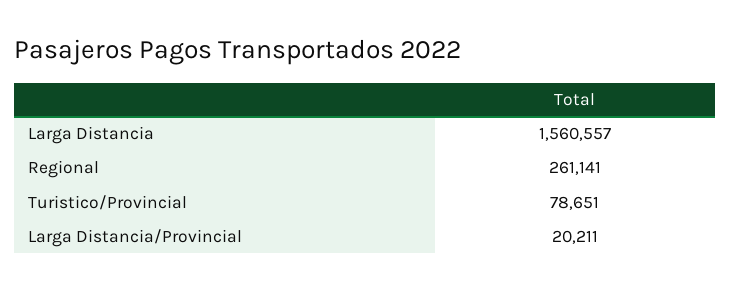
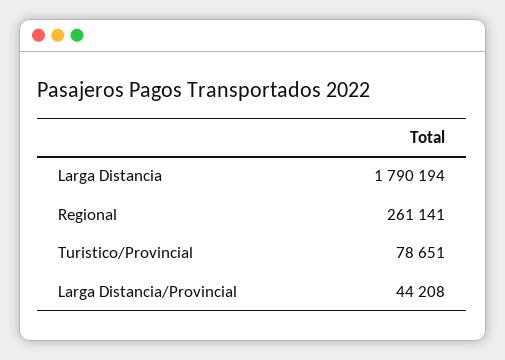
Larga Distancia: 1560557 -> 1790194
Larga Distancia/Provincial: 20211 -> 44208

